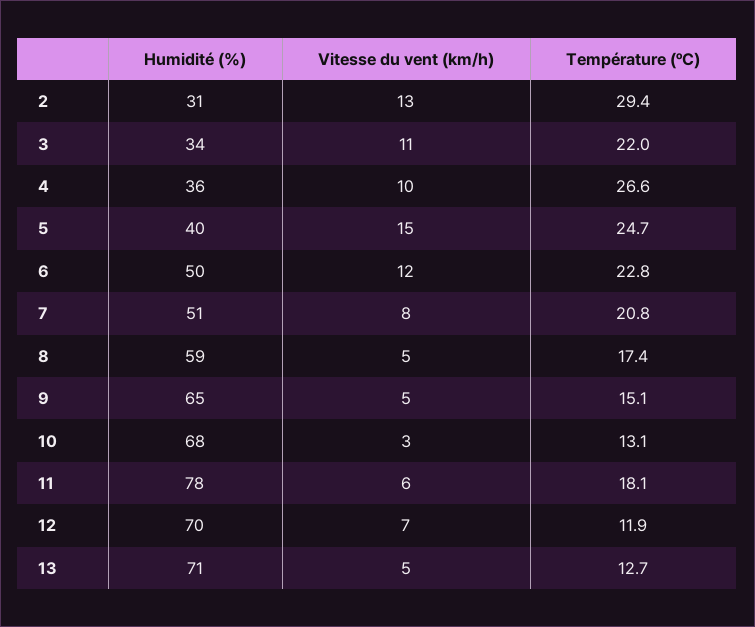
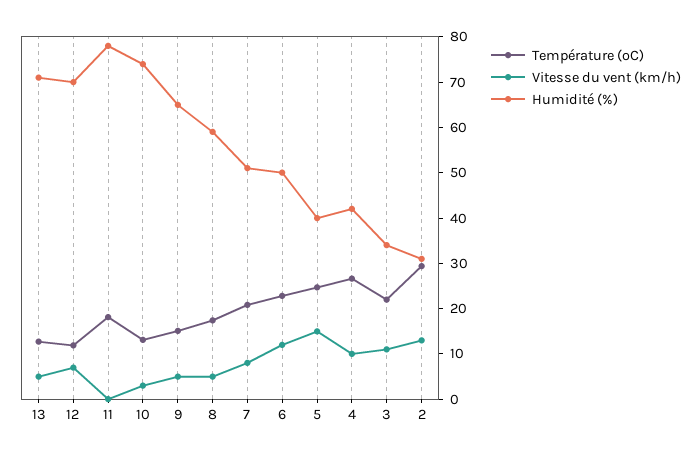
Humidité (%), 4: 36 -> 42
Humidité (%), 10: 68 -> 74
Vitesse du vent (km/h), 11: 6 -> 0

